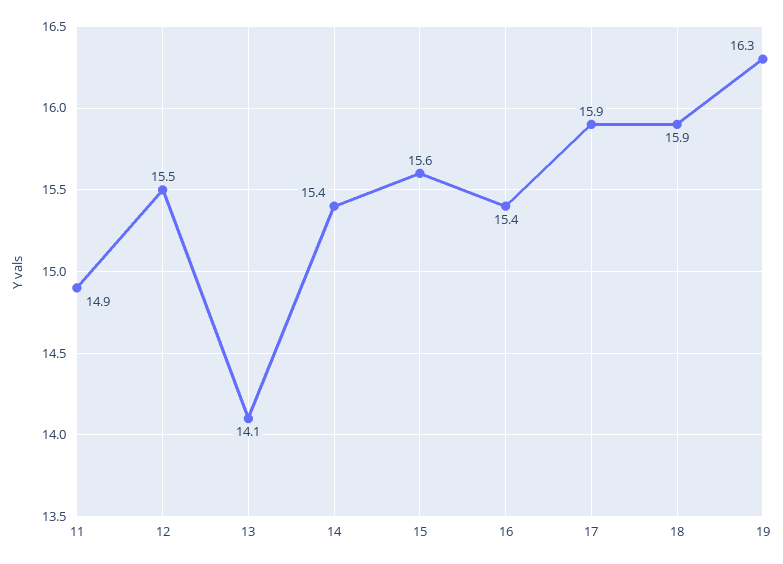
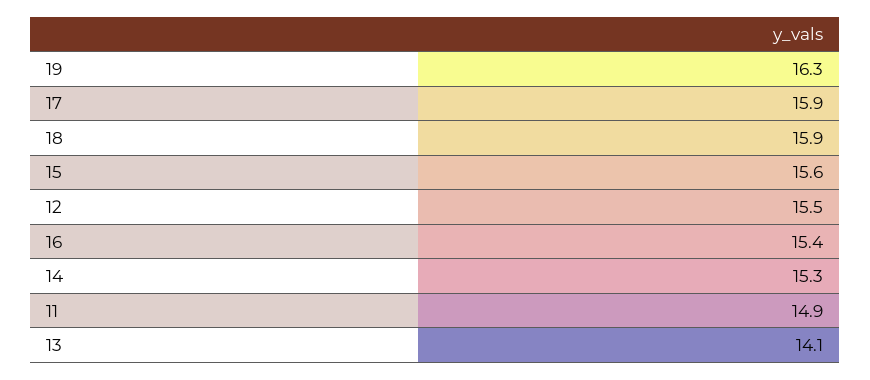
14: 15.4 -> 15.3

